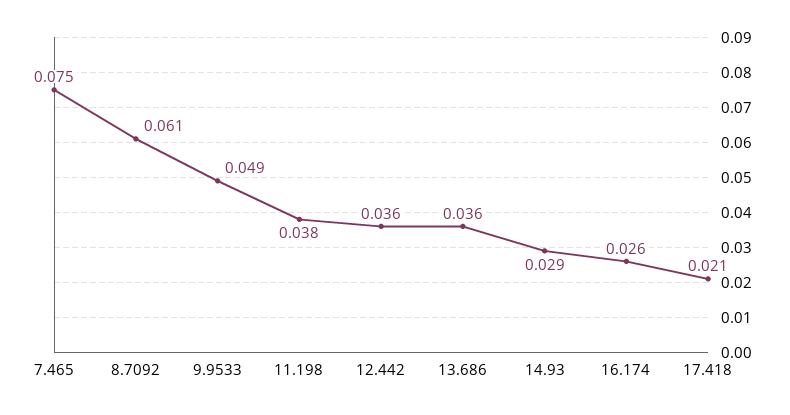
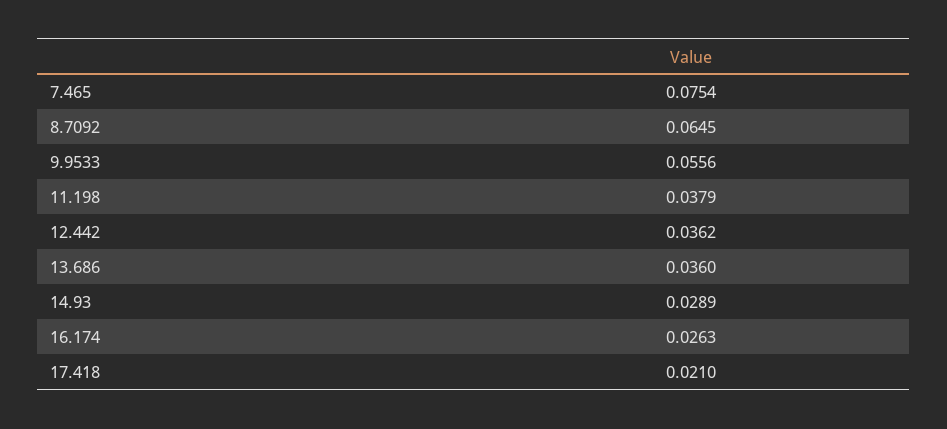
8.7092: 0.061 -> 0.0645
9.9533: 0.049 -> 0.0556

